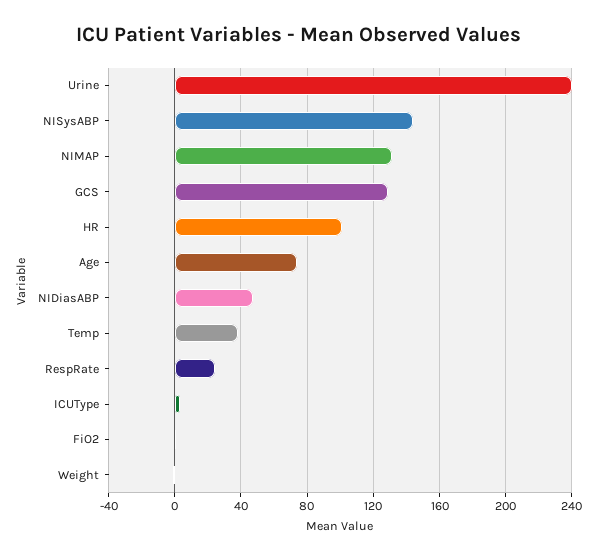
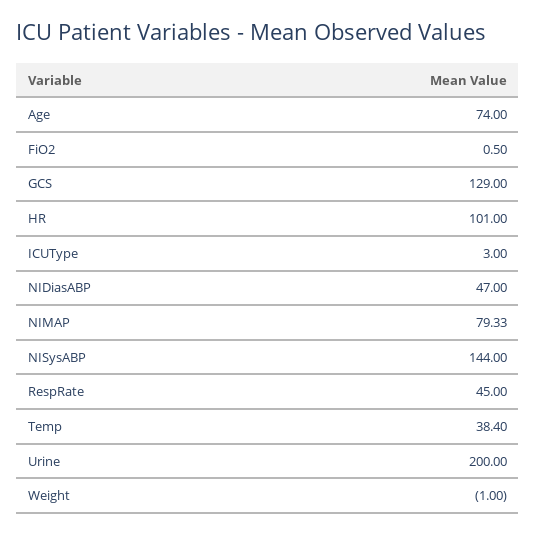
Urine: 240 -> 200
NIMAP: 130 -> 79.33
RespRate: 25 -> 45

